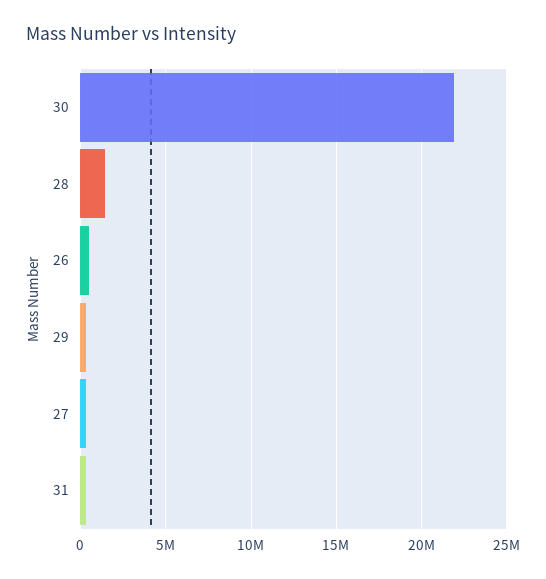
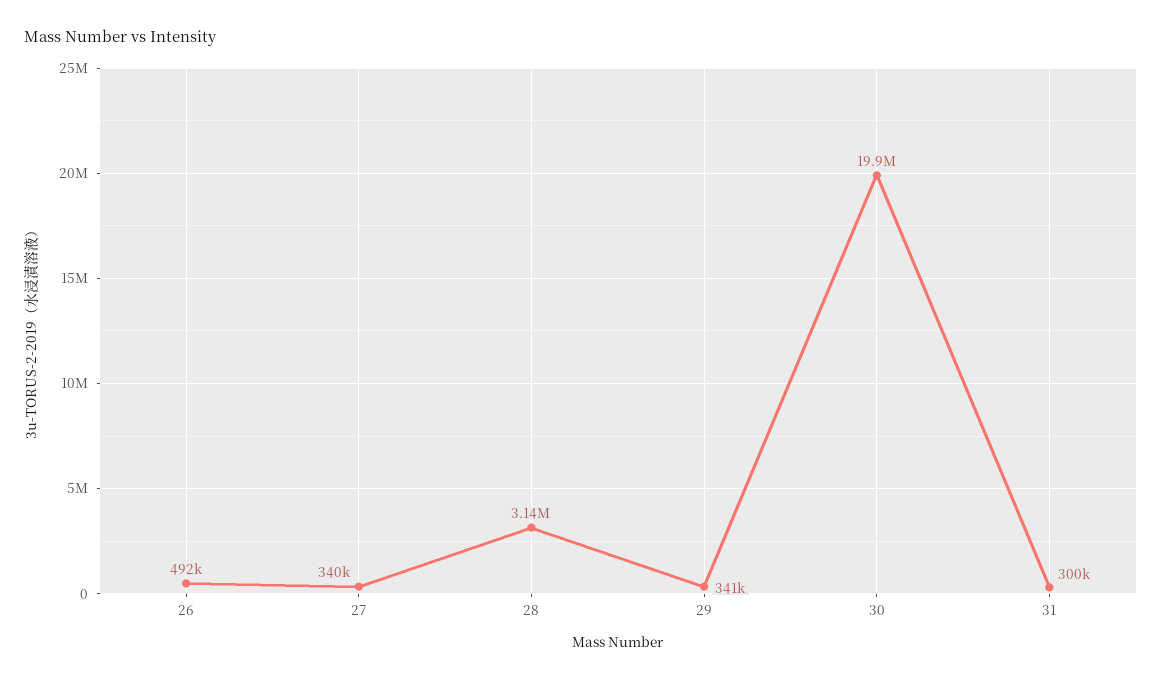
30: 22000000 -> 19900000
28: 1500000 -> 3140000

